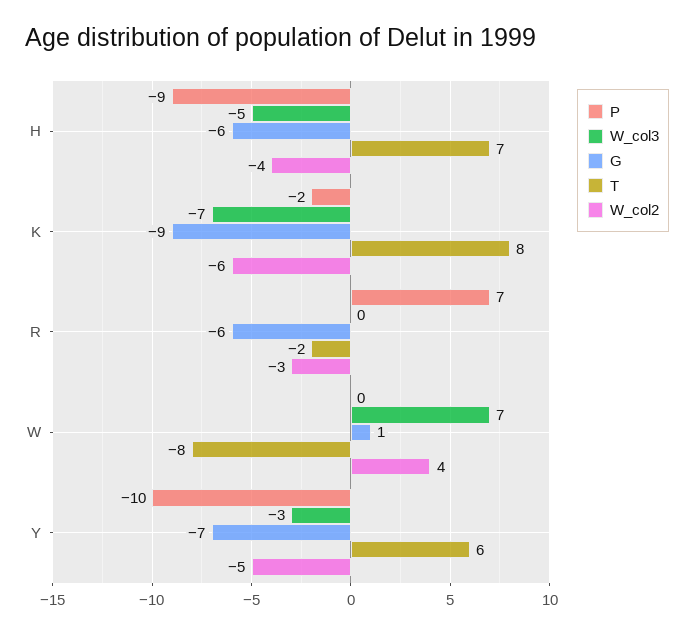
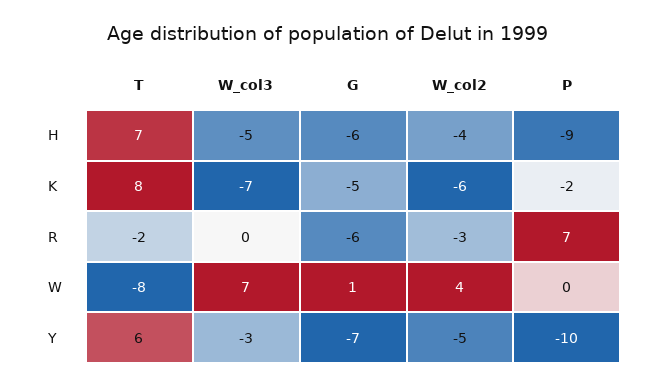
G, K: -9 -> -5

